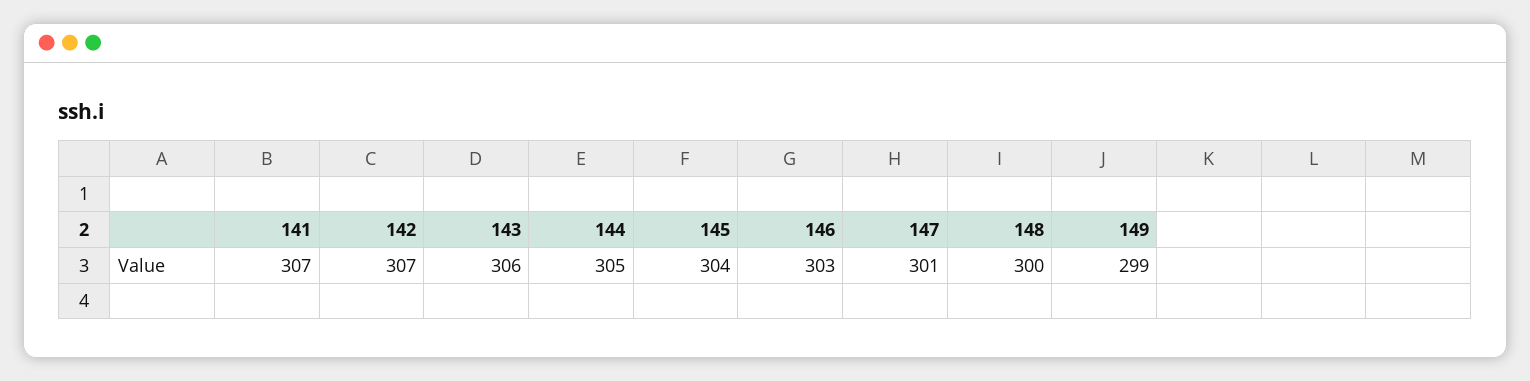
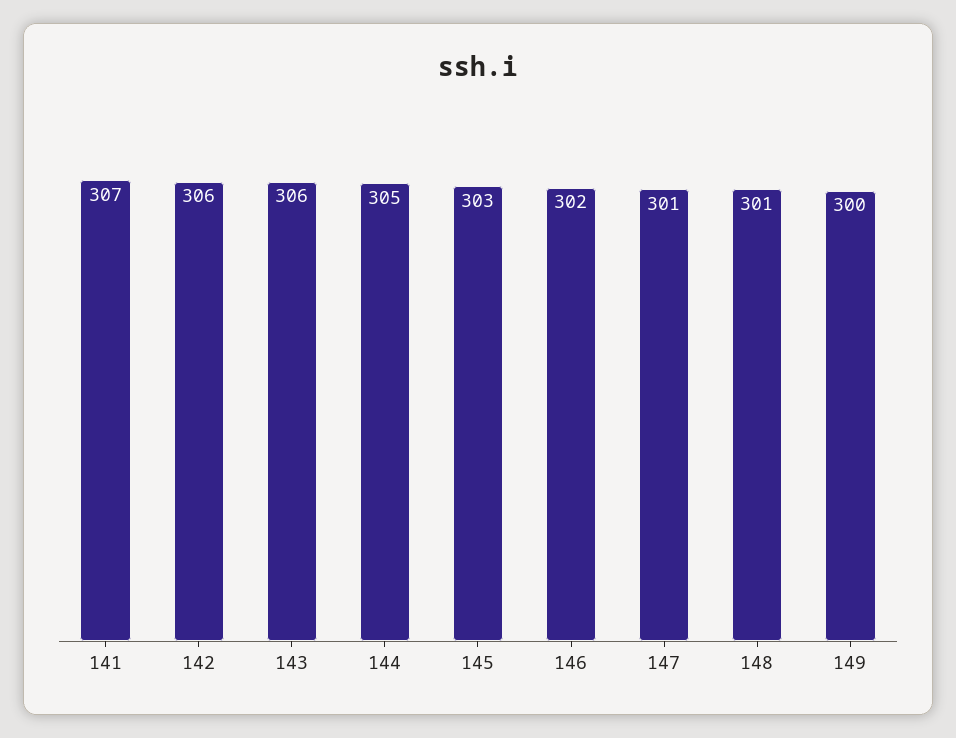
142: 307 -> 306
145: 304 -> 303
146: 303 -> 302
148: 300 -> 301
149: 299 -> 300

